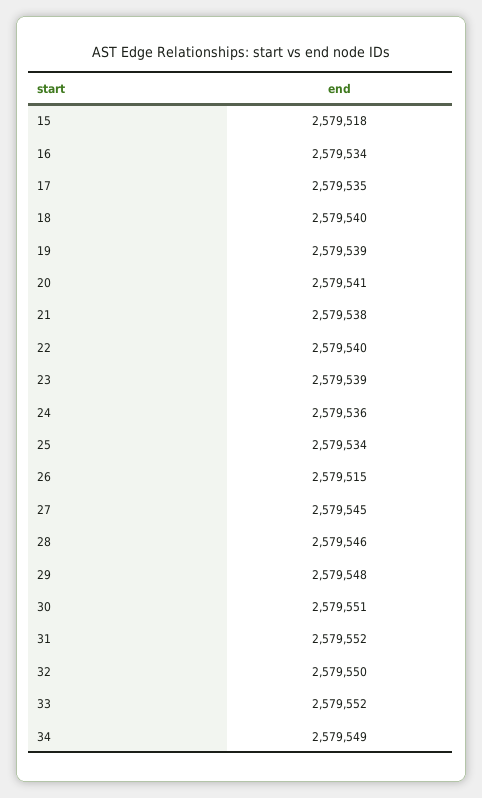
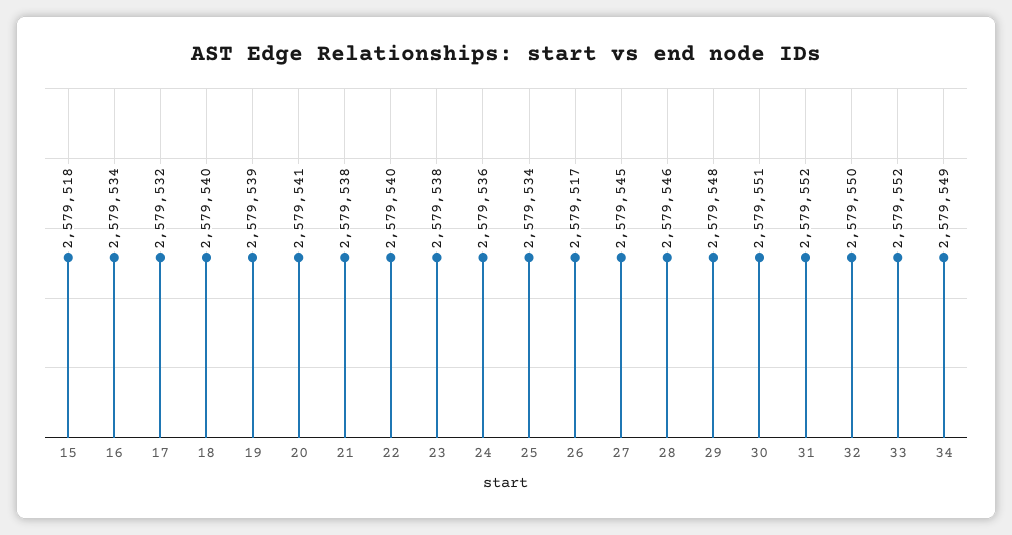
17: 2579535 -> 2579532
23: 2579539 -> 2579538
26: 2579515 -> 2579517

